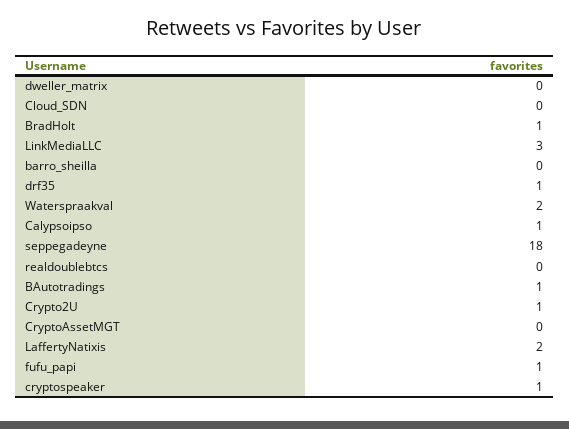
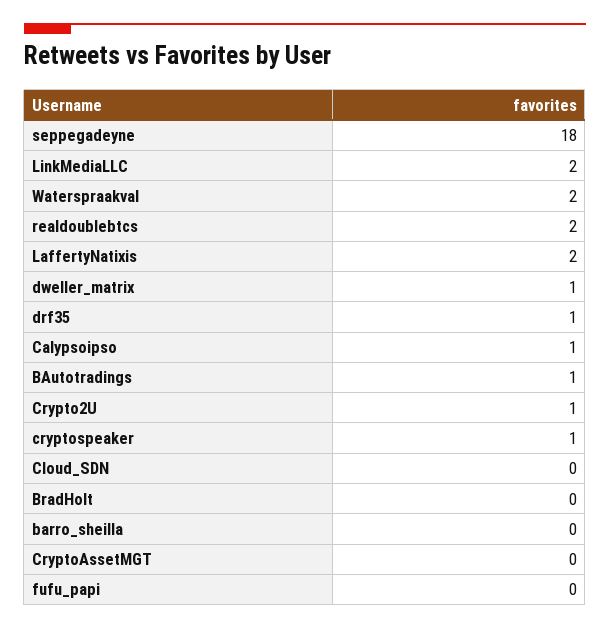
dweller_matrix: 0 -> 1
BradHolt: 1 -> 0
LinkMediaLLC: 3 -> 2
realdoublebtcs: 0 -> 2
fufu_papi: 1 -> 0

